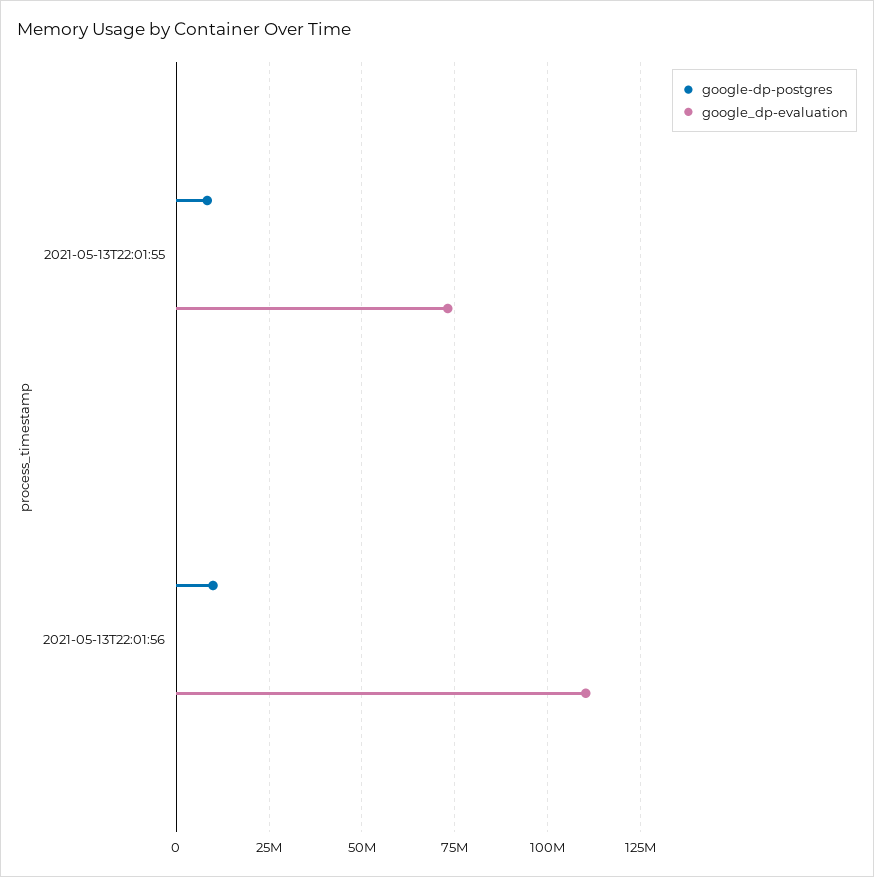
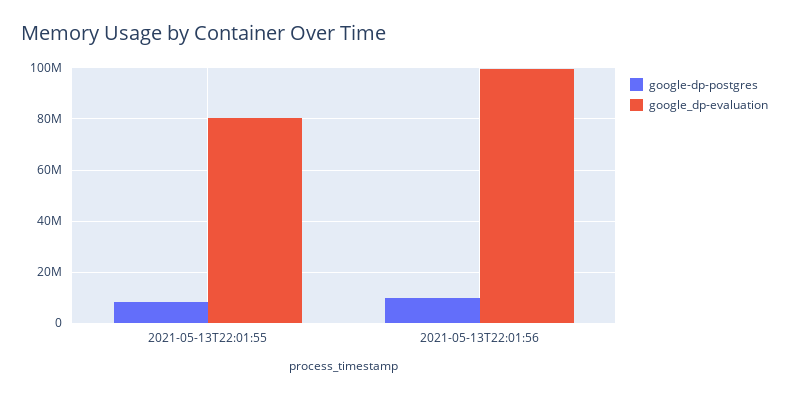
google_dp-evaluation, 2021-05-13T22:01:55: 72500000 -> 80000000
google_dp-evaluation, 2021-05-13T22:01:56: 110000000 -> 100000000

